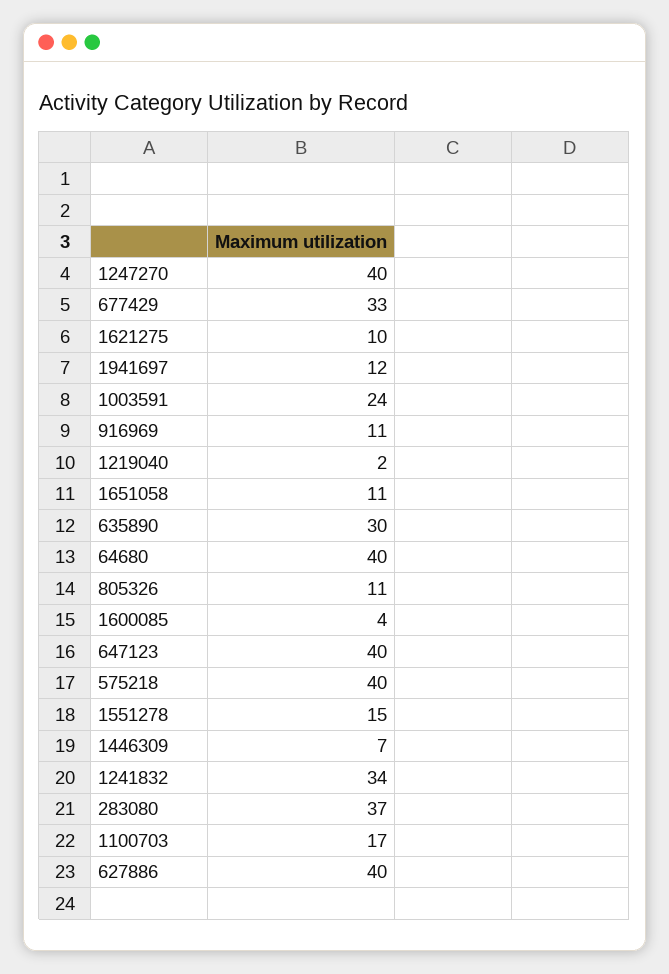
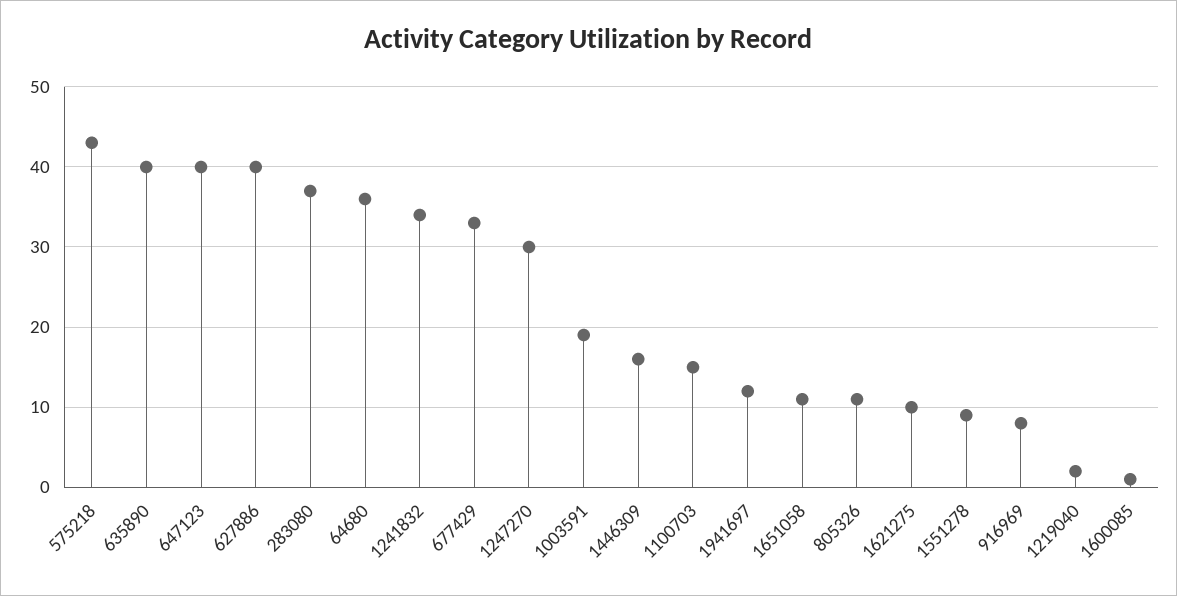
1247270: 40 -> 30
1003591: 24 -> 19
916969: 11 -> 8
635890: 30 -> 40
64680: 40 -> 36
1600085: 4 -> 1
575218: 40 -> 43
1551278: 15 -> 9
1446309: 7 -> 16
1100703: 17 -> 15

